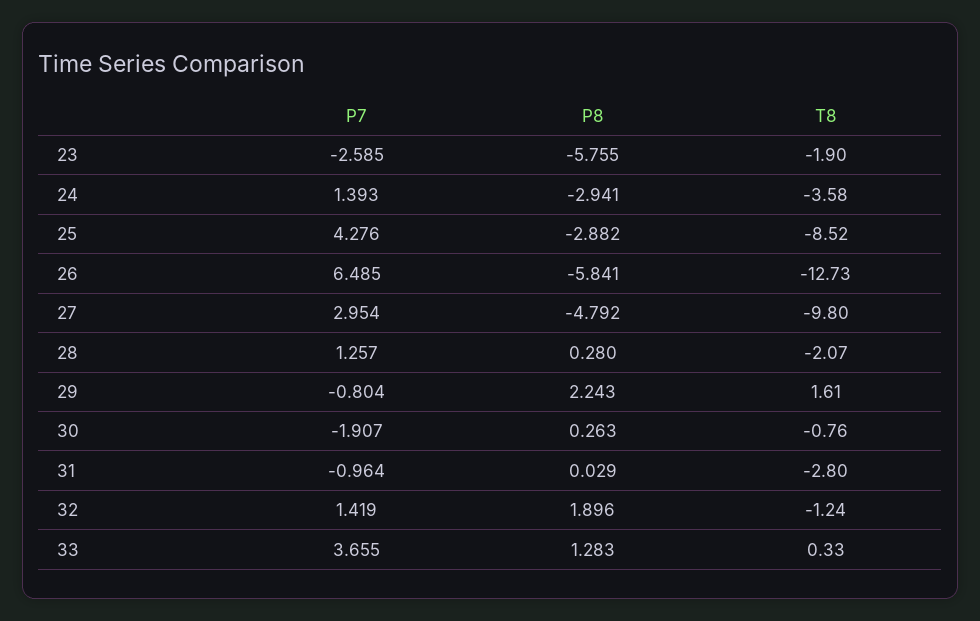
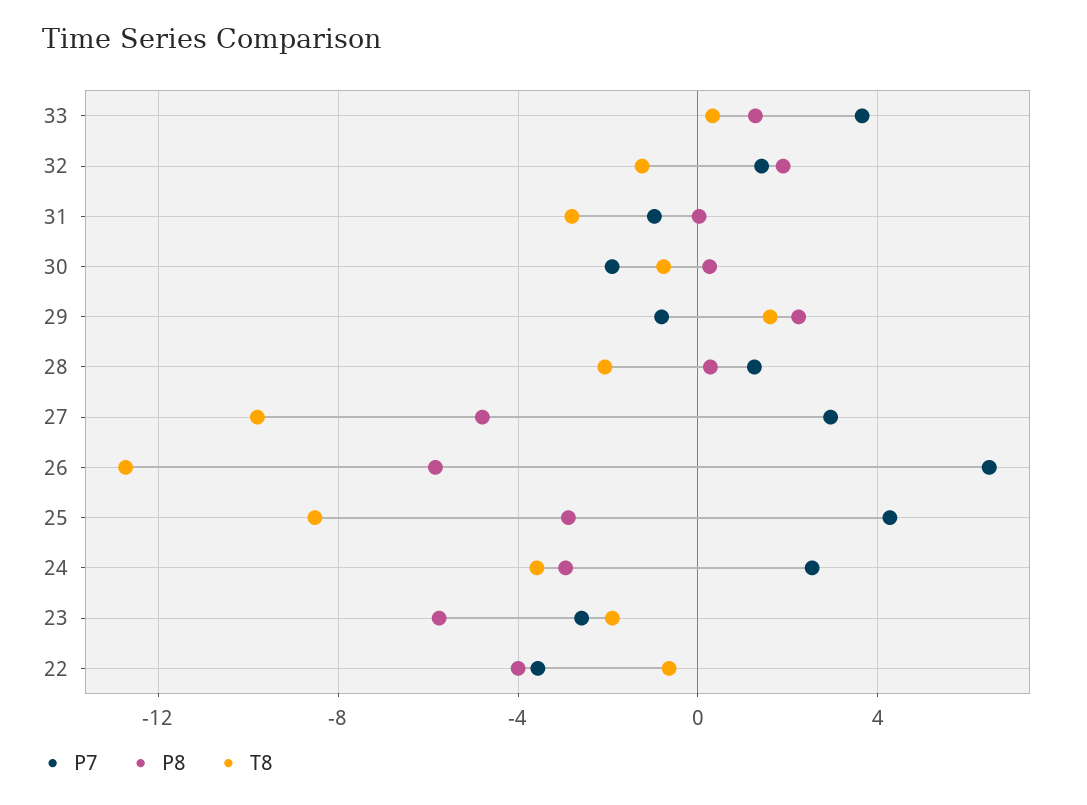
P7, 24: 1.393 -> 2.5
P7, 22: none -> -3.5
P8, 22: none -> -4
T8, 22: none -> -0.5

